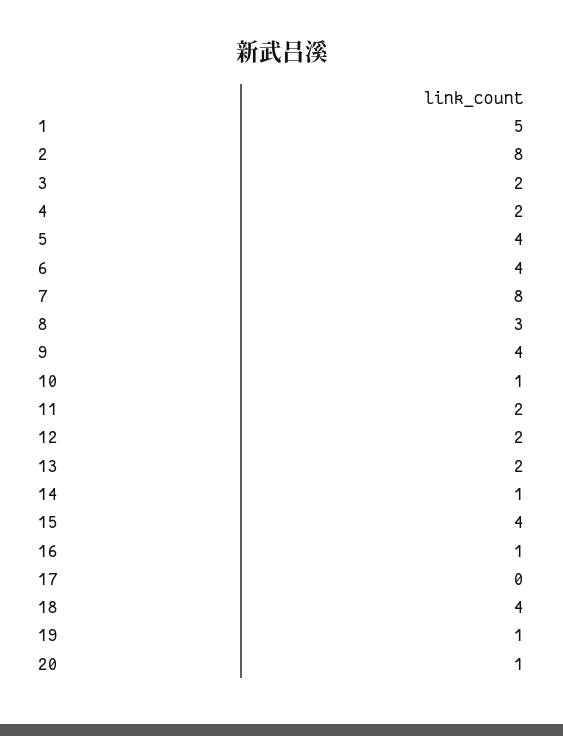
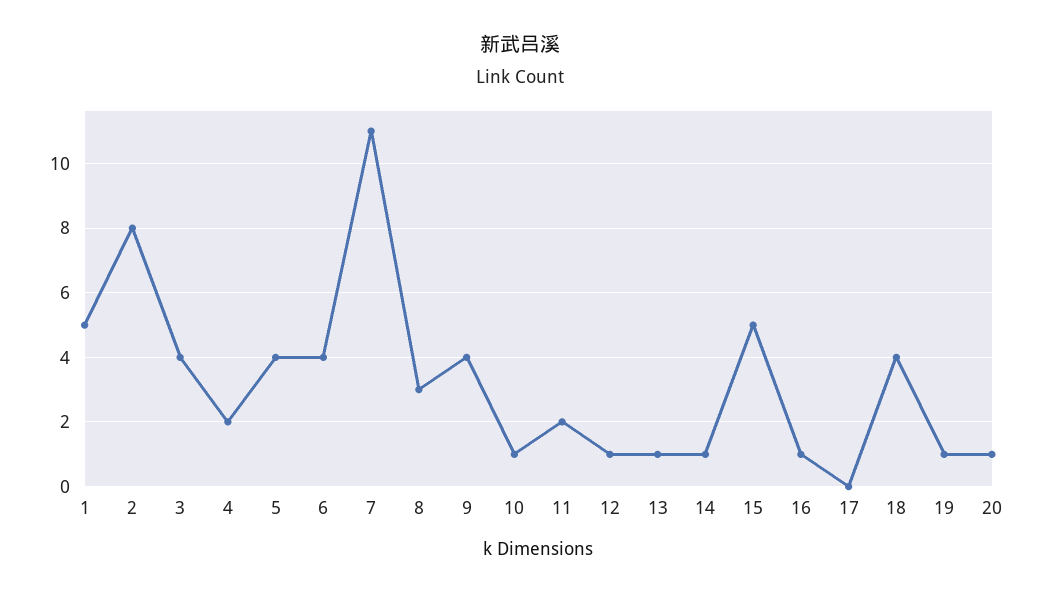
3: 2 -> 4
7: 8 -> 11
12: 2 -> 1
13: 2 -> 1
15: 4 -> 5

